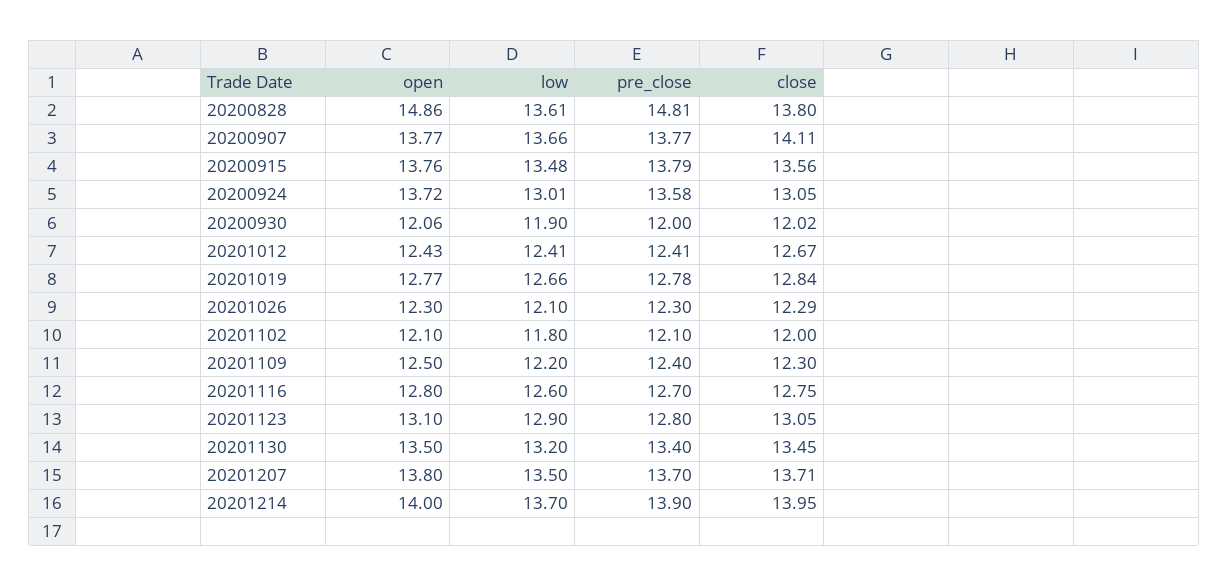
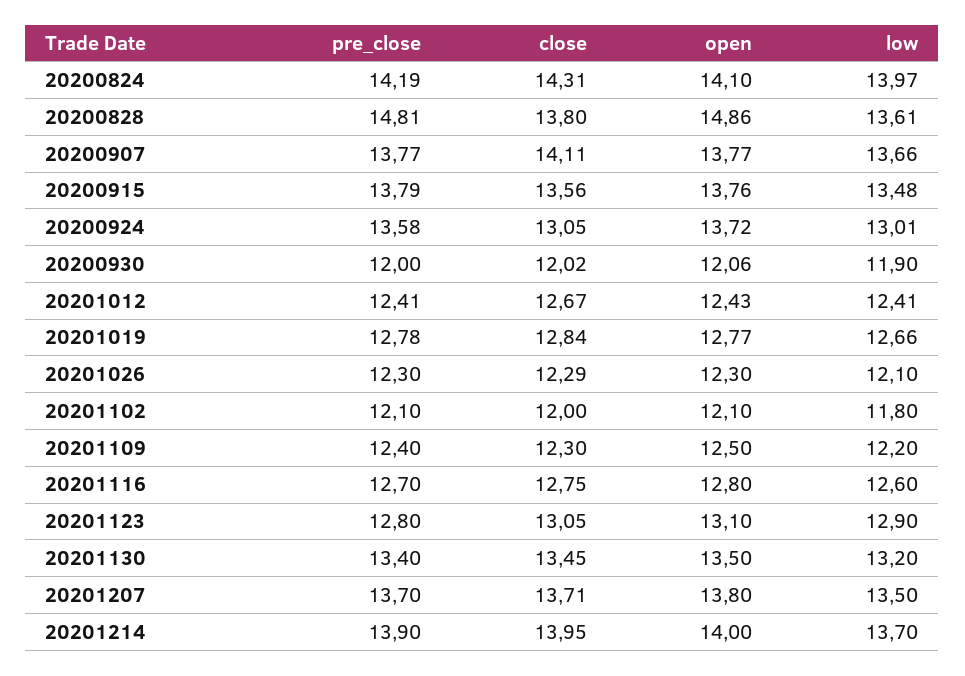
pre_close, 20200824: none -> 14.19
close, 20200824: none -> 14.31
open, 20200824: none -> 14.1
low, 20200824: none -> 13.97

